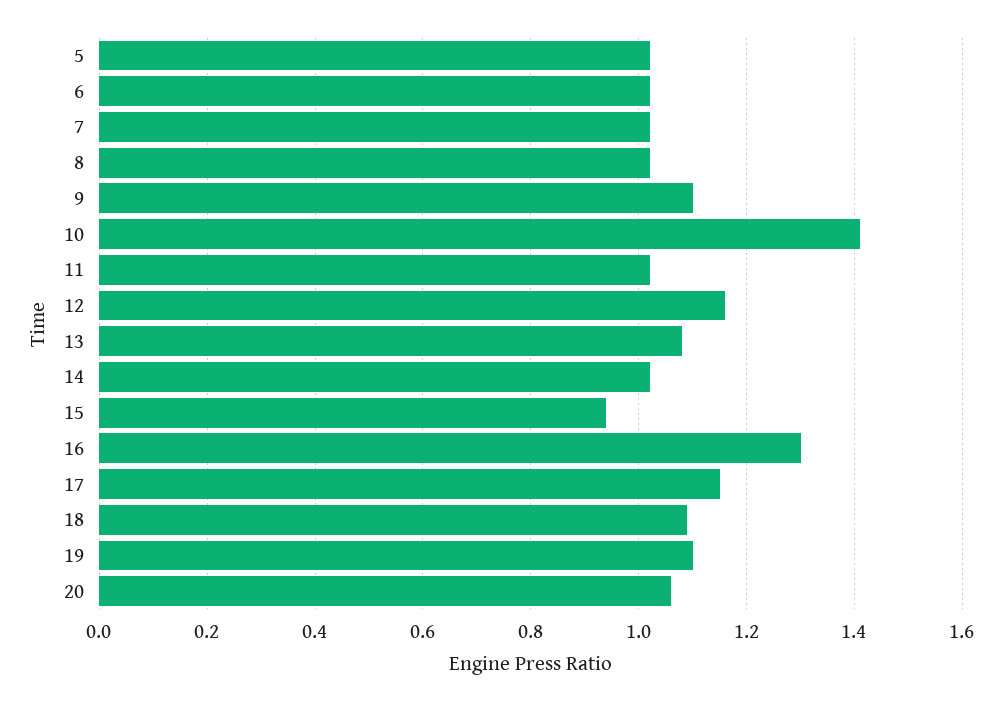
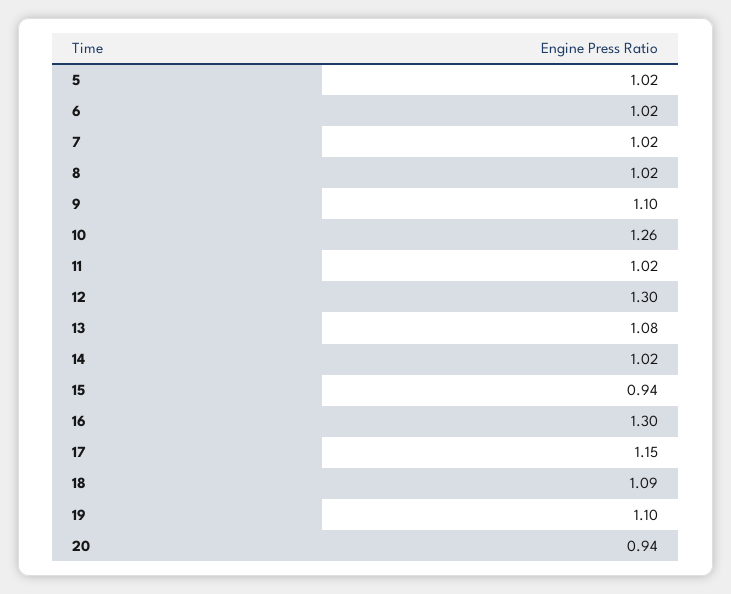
10: 1.4 -> 1.26
12: 1.15 -> 1.3
20: 1.05 -> 0.94

